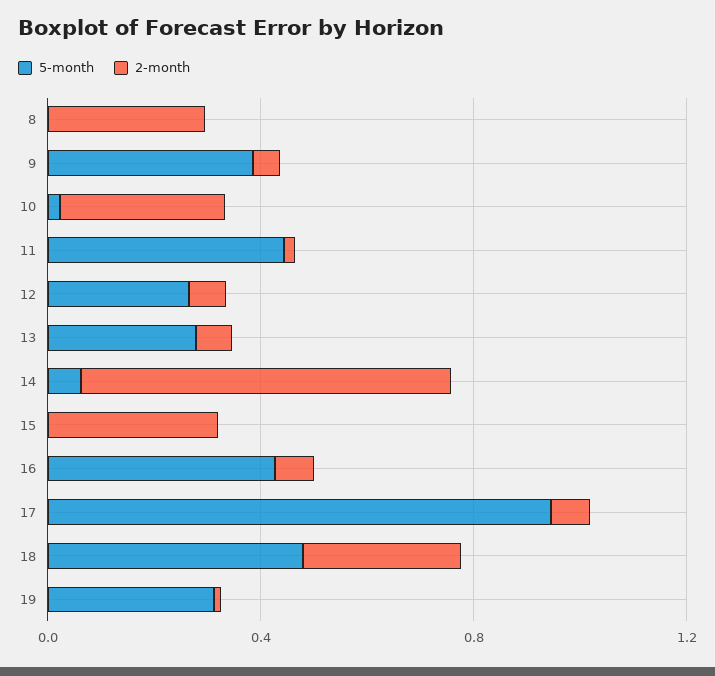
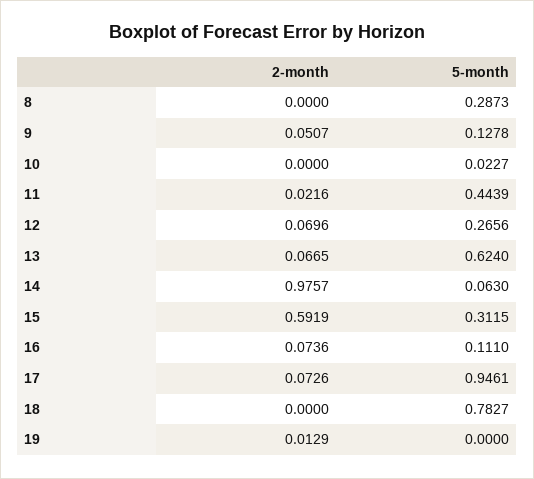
5-month, 8: 0 -> 0.2873
2-month, 8: 0.3 -> 0
5-month, 9: 0.4 -> 0.1278
2-month, 10: 0.3 -> 0
5-month, 13: 0.3 -> 0.624
2-month, 14: 0.7 -> 0.9757
5-month, 15: 0 -> 0.3115
2-month, 15: 0.3 -> 0.5919
5-month, 16: 0.4 -> 0.111
5-month, 18: 0.5 -> 0.7827
2-month, 18: 0.3 -> 0
5-month, 19: 0.3 -> 0

